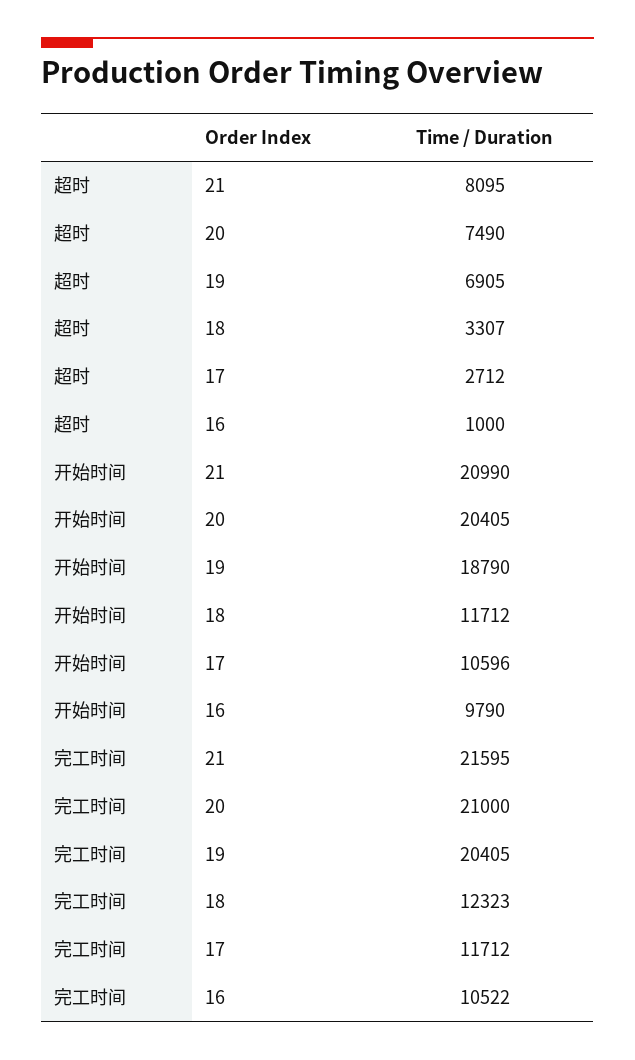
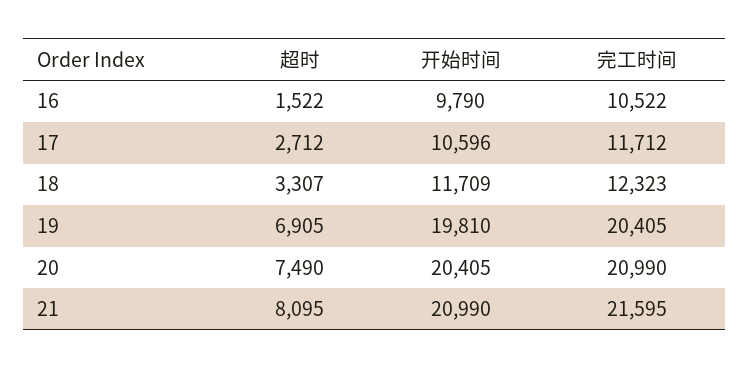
超时, 16: 1000 -> 1522
开始时间, 19: 18790 -> 19810
开始时间, 18: 11712 -> 11709
完工时间, 20: 21000 -> 20990

